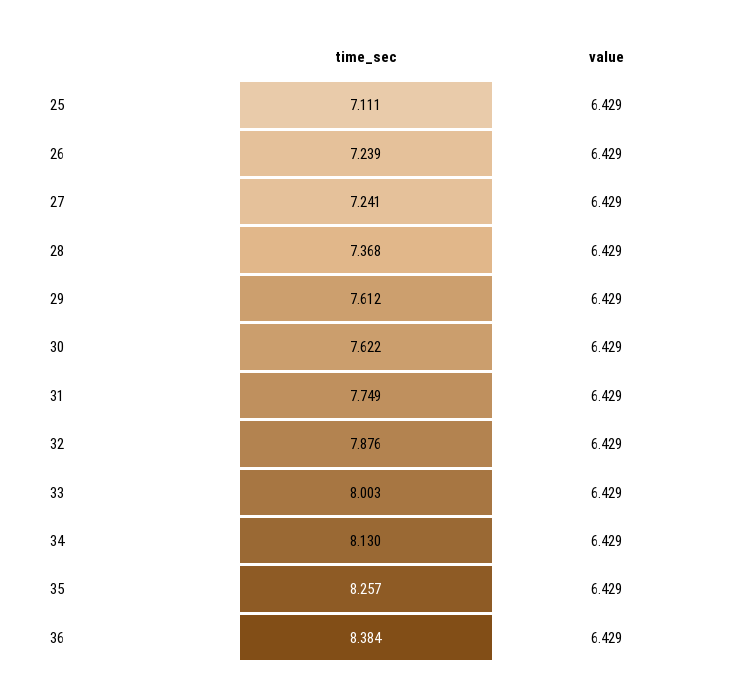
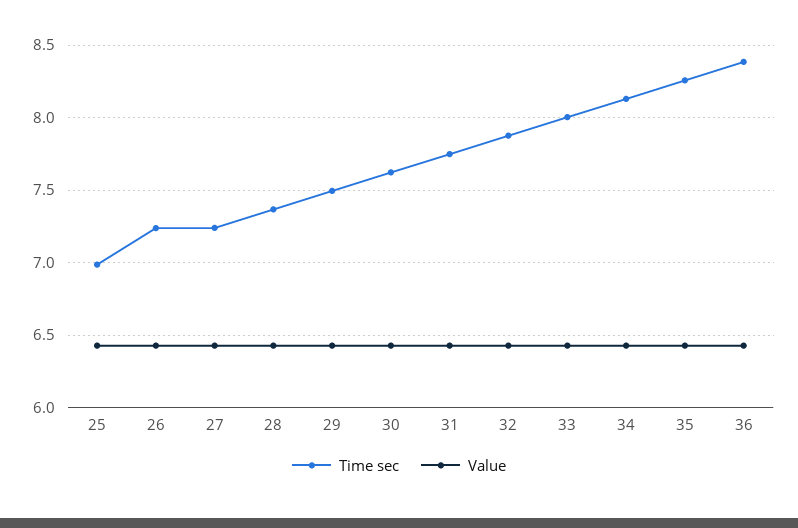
time_sec, 25: 7.111 -> 7
time_sec, 29: 7.612 -> 7.5

